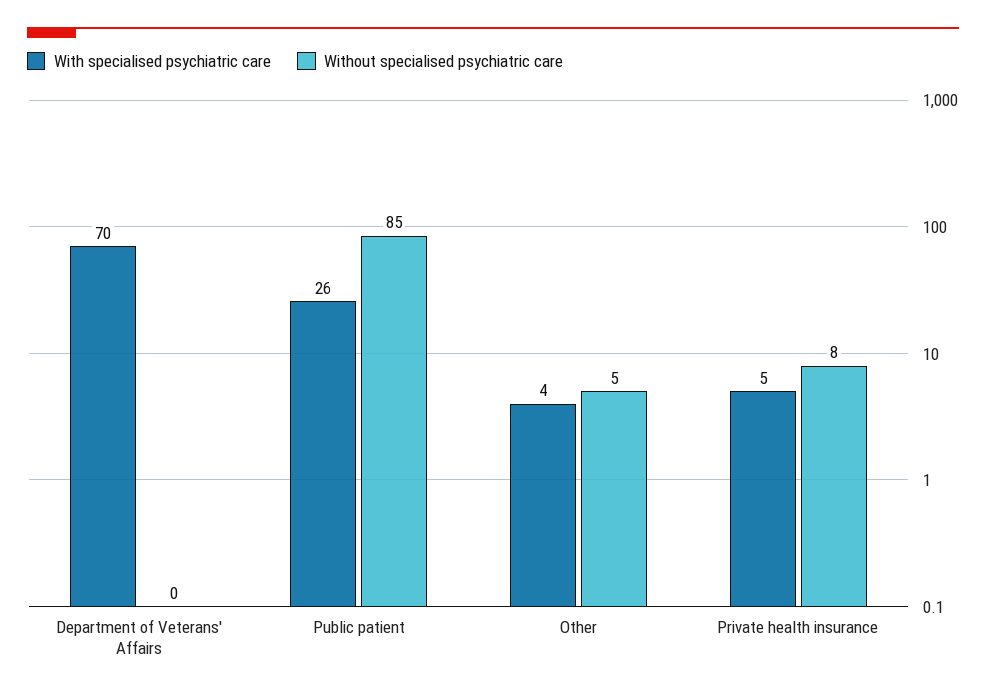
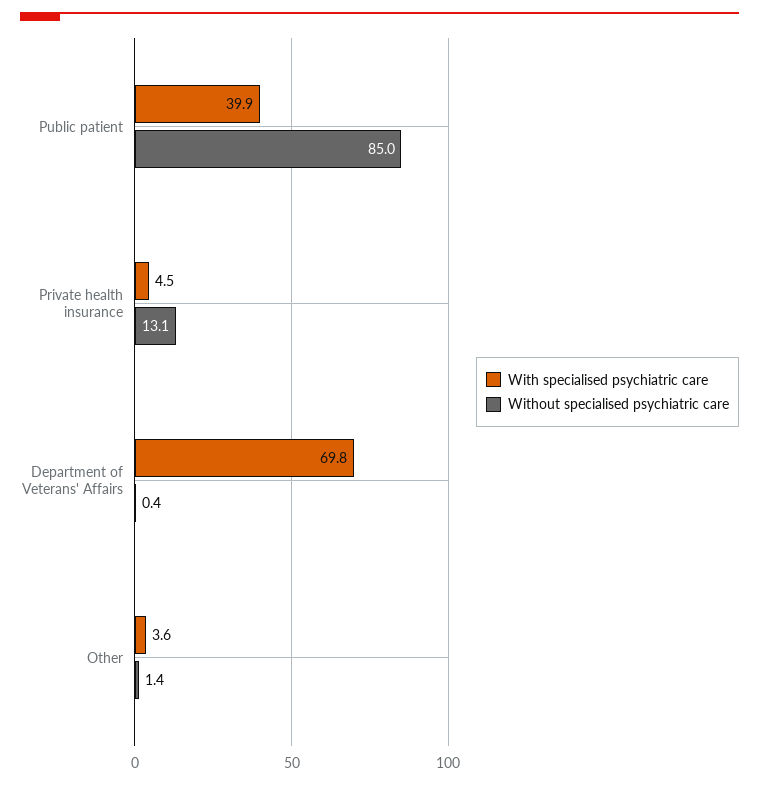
With specialised psychiatric care, Public patient: 26 -> 39.9
Without specialised psychiatric care, Other: 5 -> 1.4
Without specialised psychiatric care, Private health insurance: 8 -> 13.1

